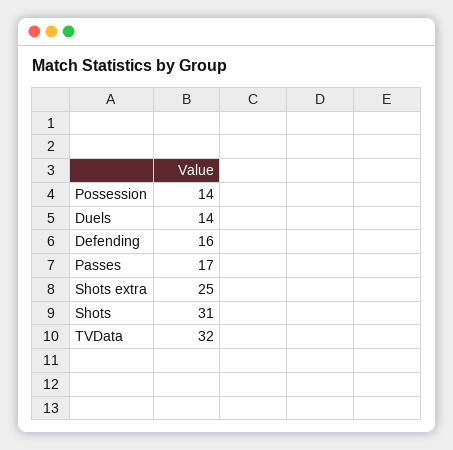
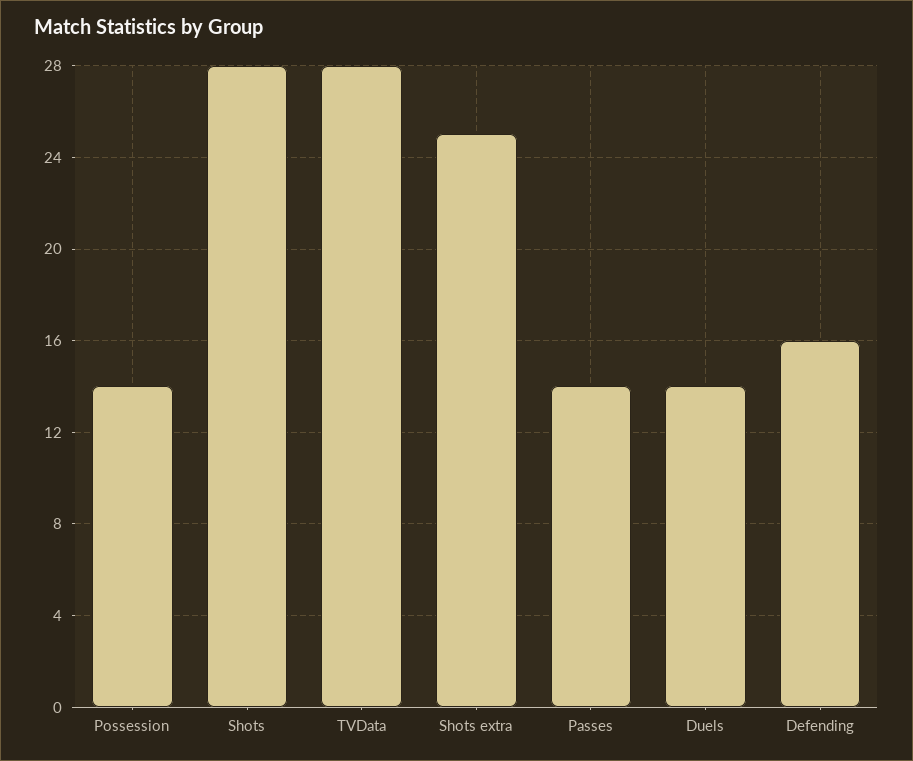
Passes: 17 -> 14
Shots: 31 -> 28
TVData: 32 -> 28

